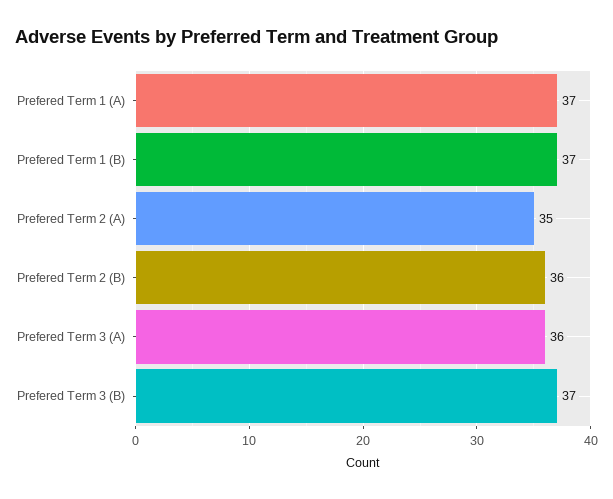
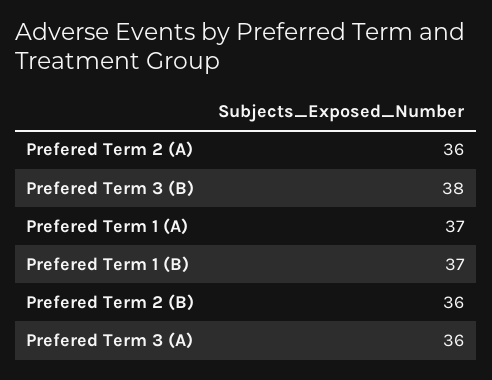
Prefered Term 2 (A): 35 -> 36
Prefered Term 3 (B): 37 -> 38

